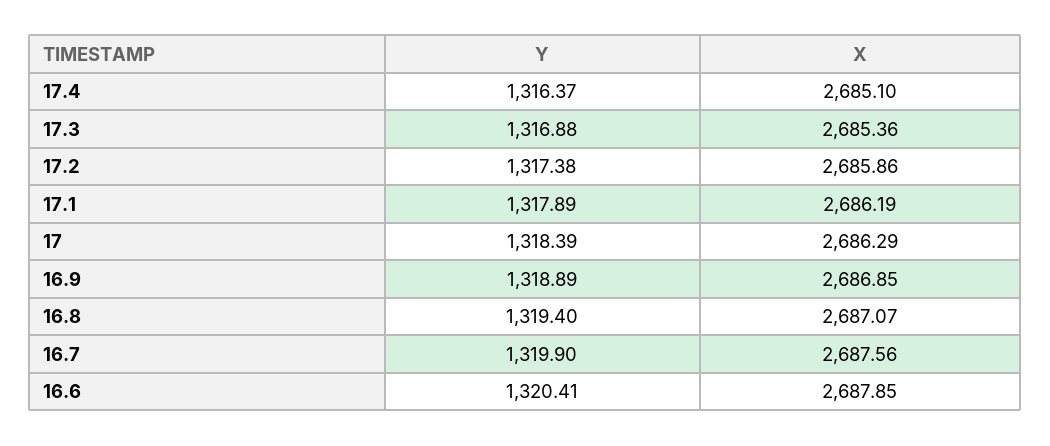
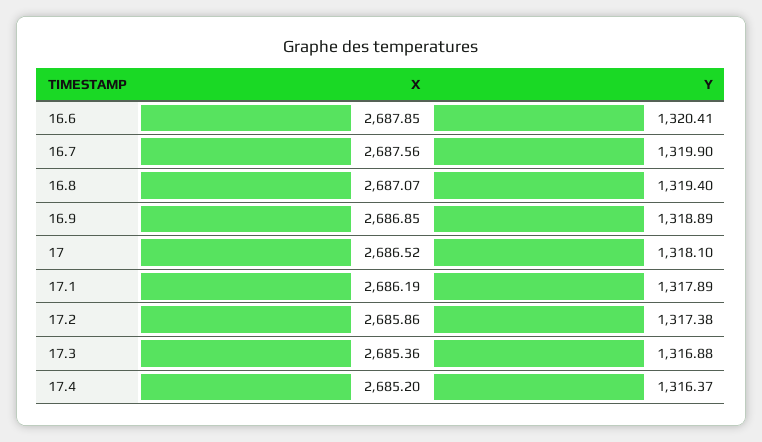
X, 17.4: 2685.1 -> 2685.2
Y, 17: 1318.39 -> 1318.1
X, 17: 2686.29 -> 2686.52

